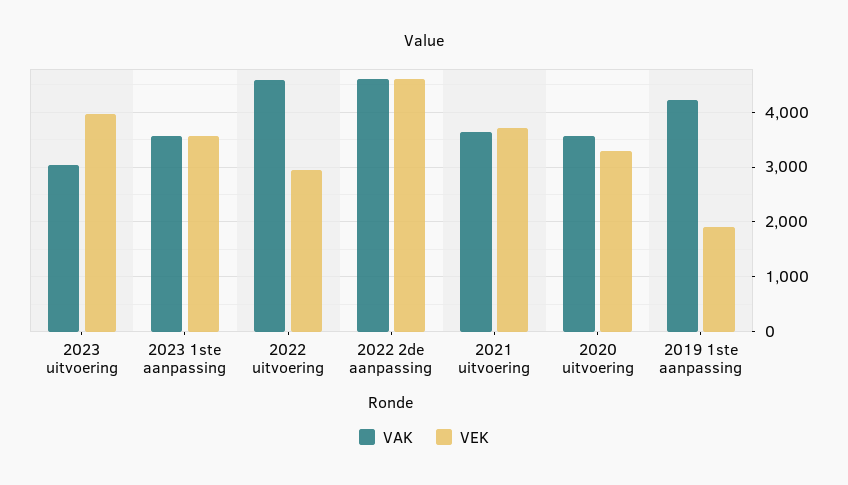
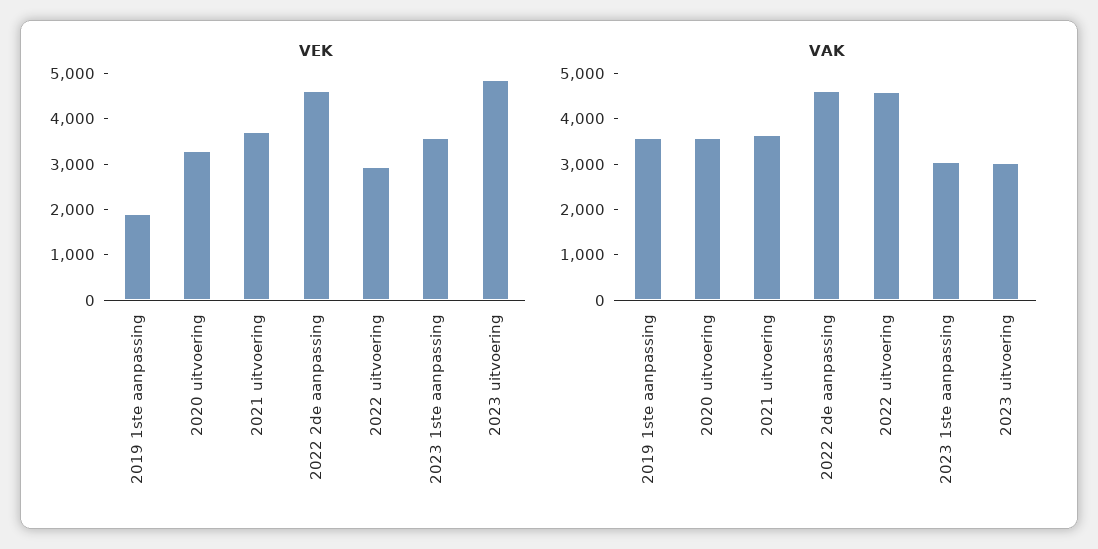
VEK, 2023 uitvoering: 4000 -> 4800
VAK, 2023 1ste aanpassing: 3600 -> 3000
VAK, 2019 1ste aanpassing: 4200 -> 3600

